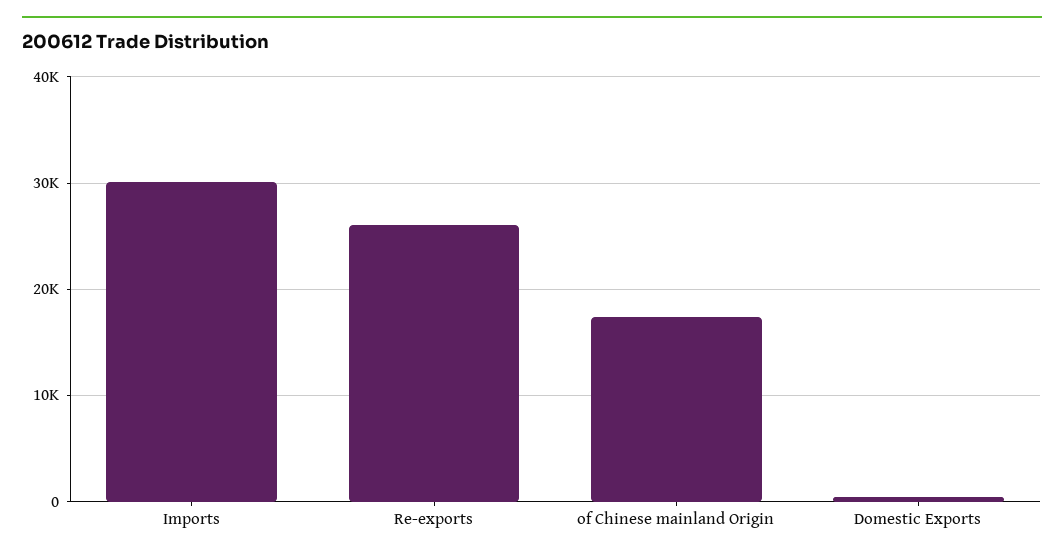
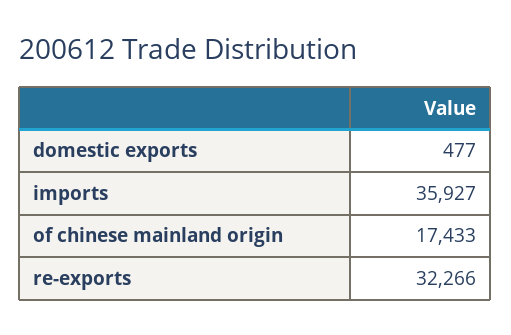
Imports: 30000 -> 35927
Re-exports: 26000 -> 32266

